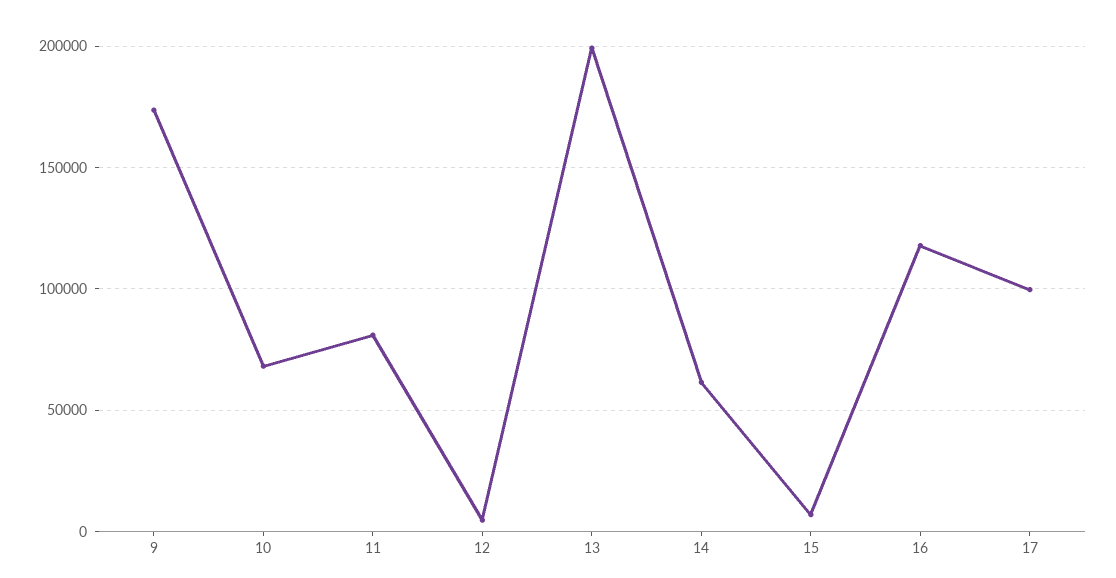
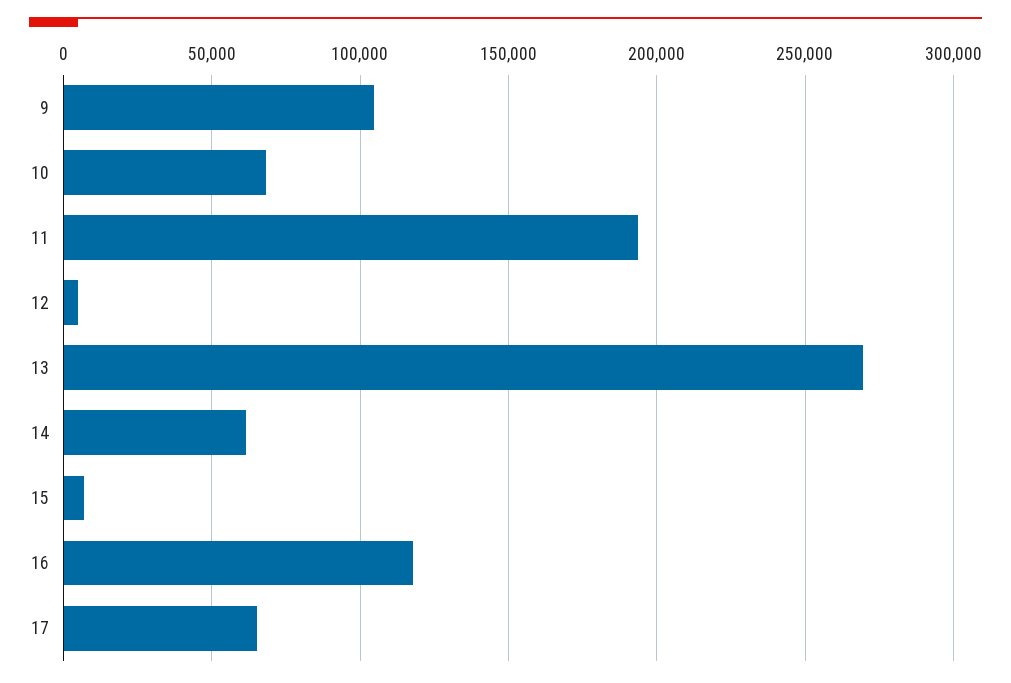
9: 175000 -> 105000
11: 80000 -> 195000
13: 200000 -> 270000
17: 100000 -> 65000

